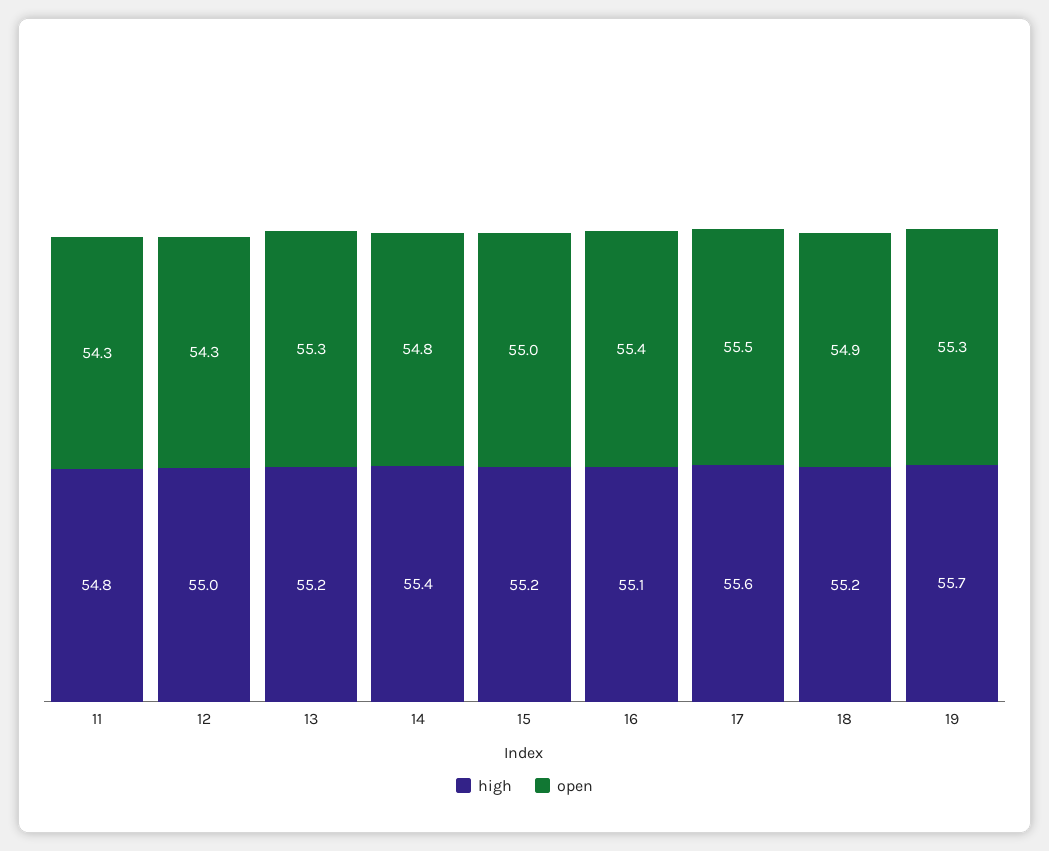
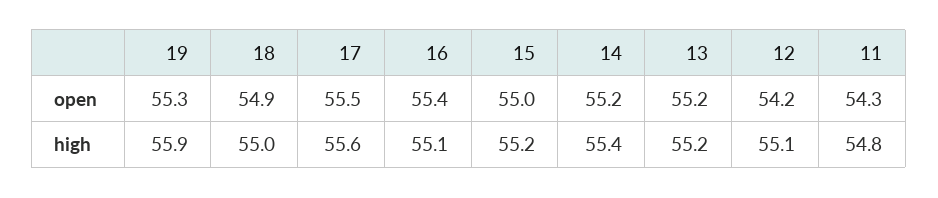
high, 12: 55 -> 55.1
open, 12: 54.3 -> 54.2
open, 13: 55.3 -> 55.2
open, 14: 54.8 -> 55.2
high, 18: 55.2 -> 55
high, 19: 55.7 -> 55.9

